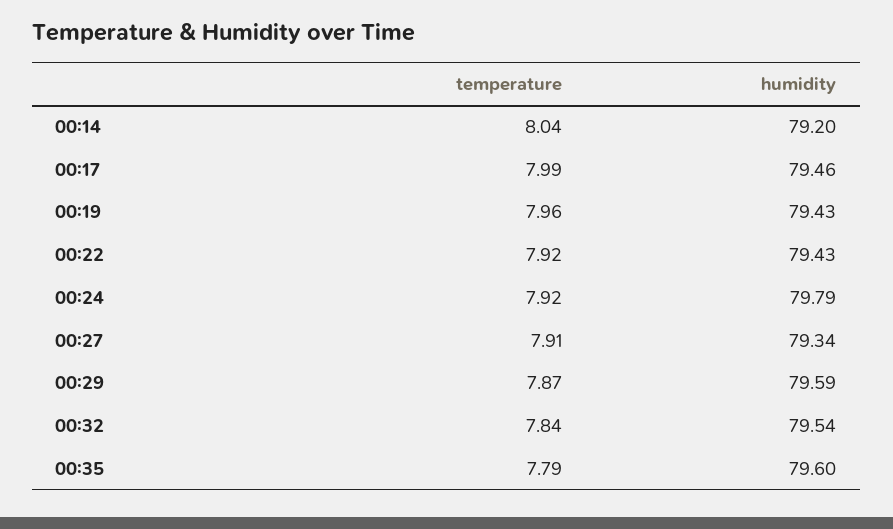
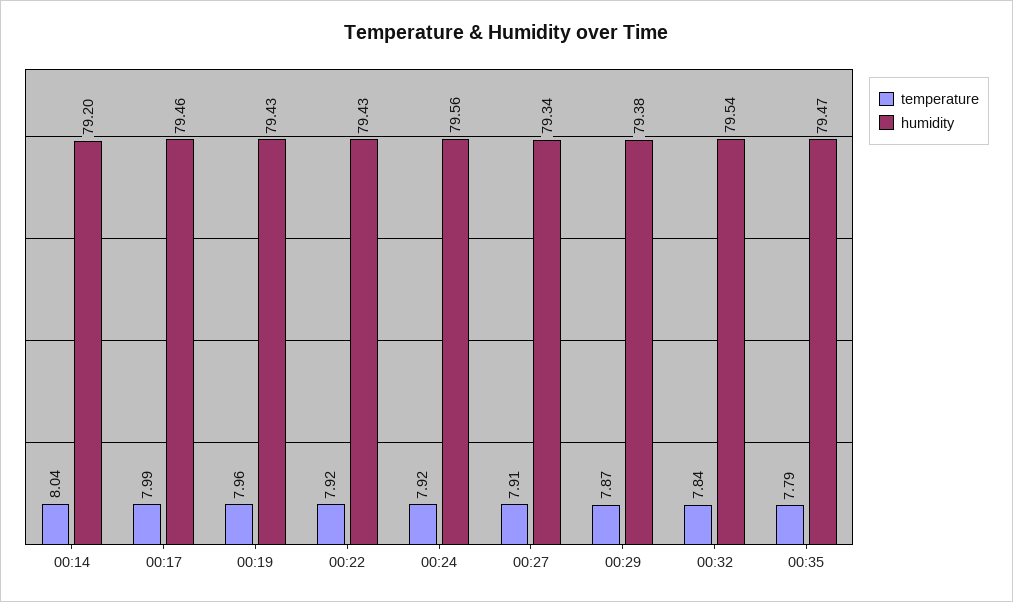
humidity, 00:24: 79.79 -> 79.56
humidity, 00:29: 79.59 -> 79.38
humidity, 00:35: 79.6 -> 79.47

